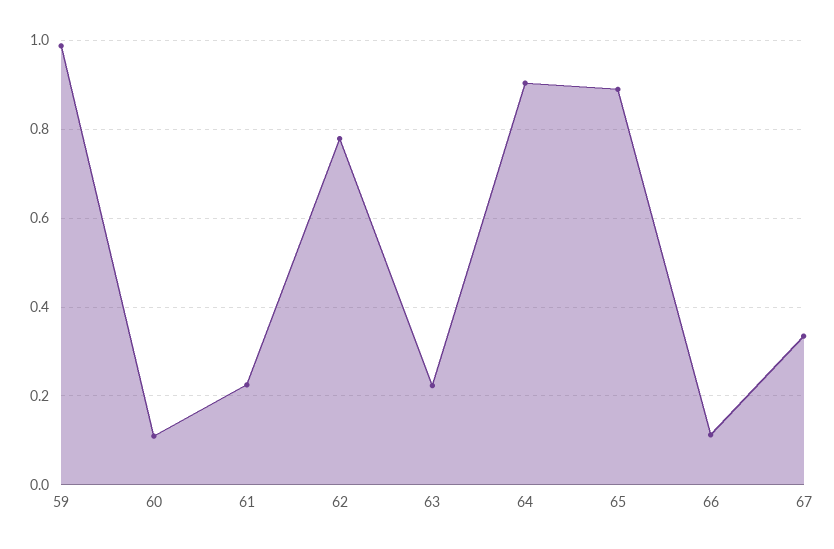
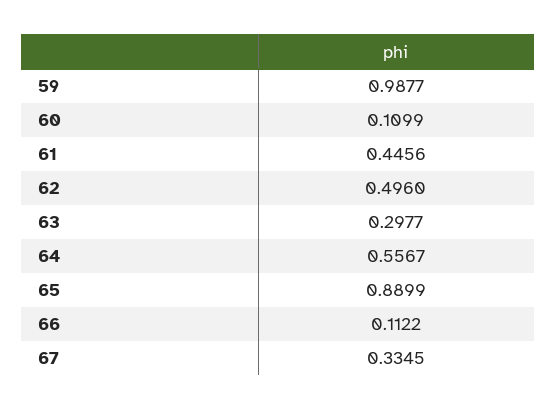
61: 0.22 -> 0.4456
62: 0.78 -> 0.496
63: 0.22 -> 0.2977
64: 0.9 -> 0.5567

